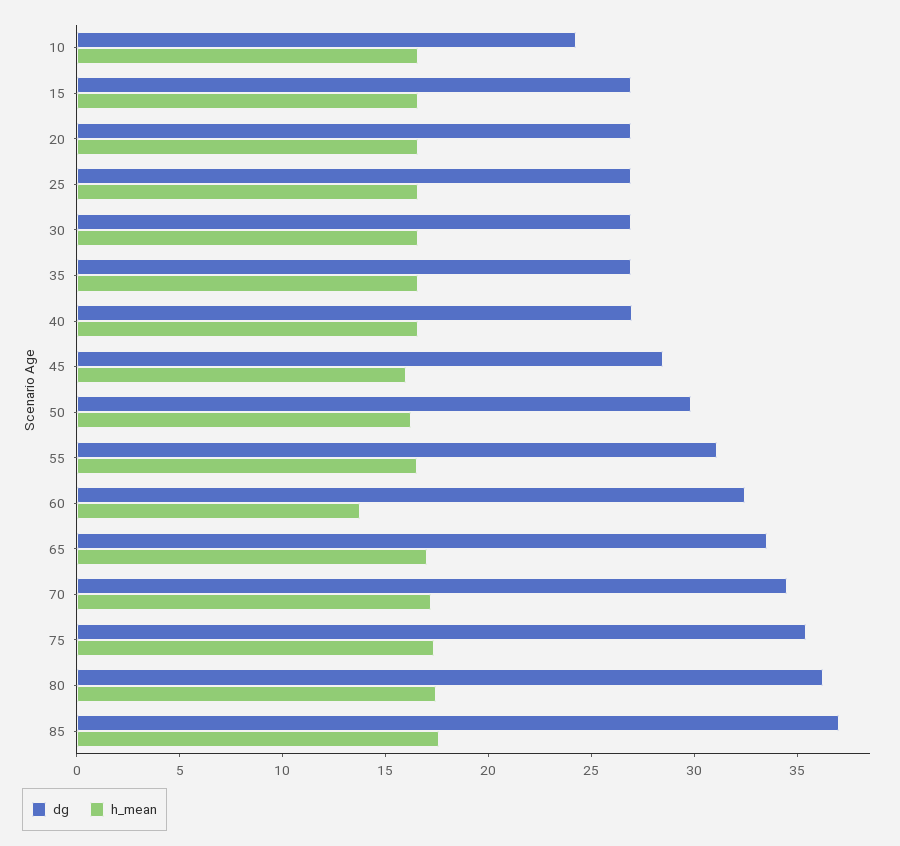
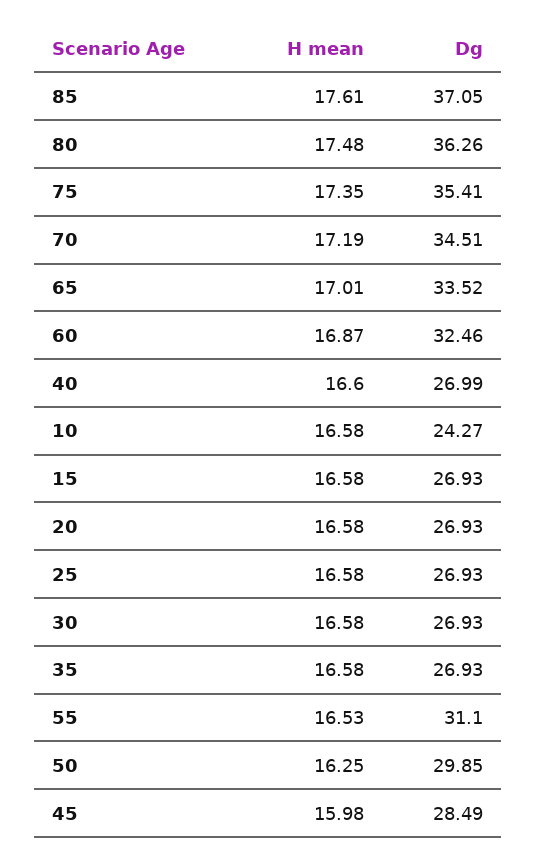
h_mean, 60: 14 -> 16.87

